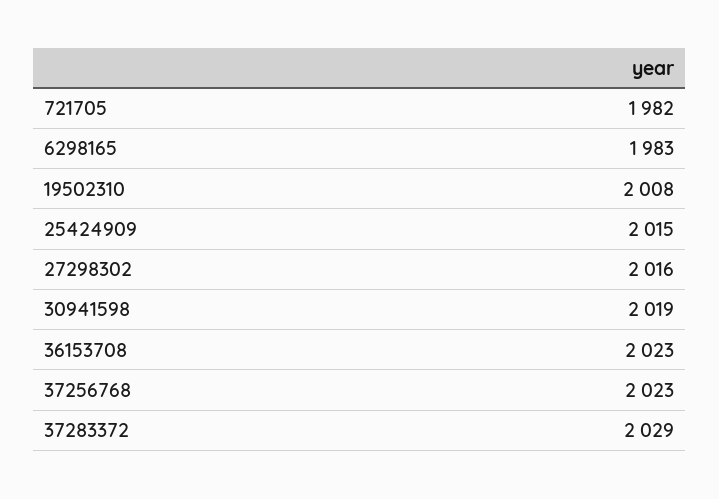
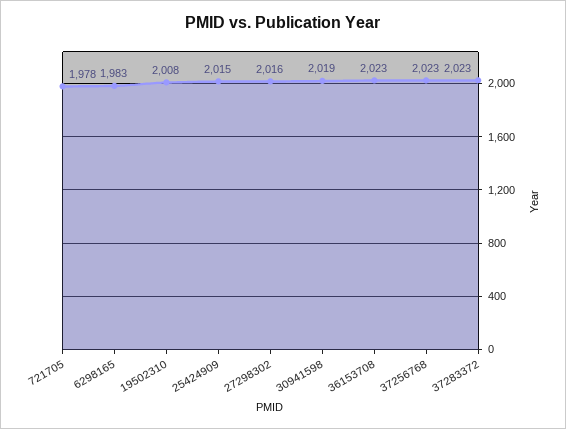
721705: 1982 -> 1978
37283372: 2029 -> 2023

